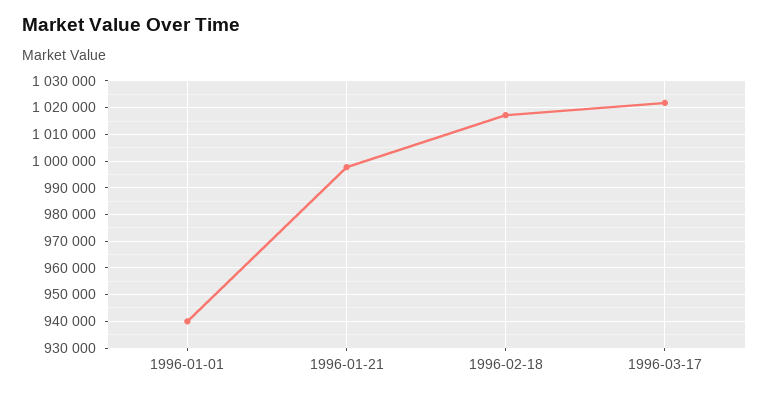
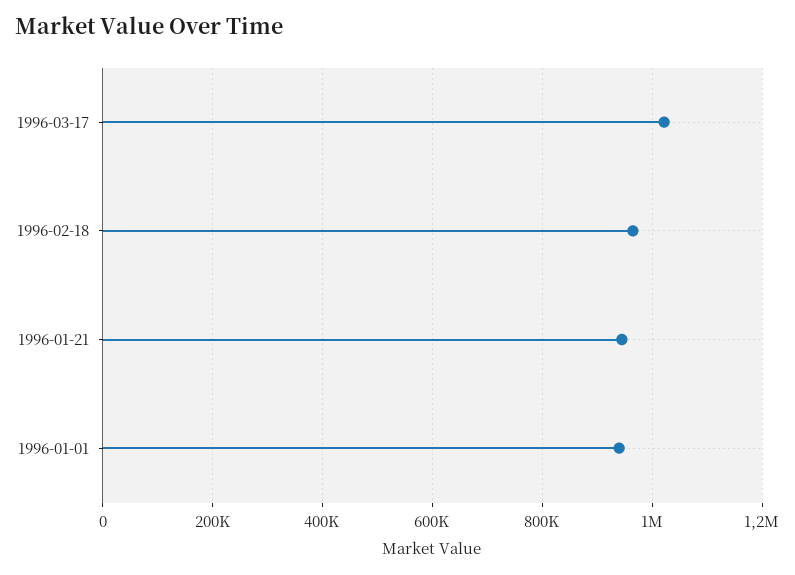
1996-01-21: 997500 -> 940000
1996-02-18: 1017500 -> 960000

